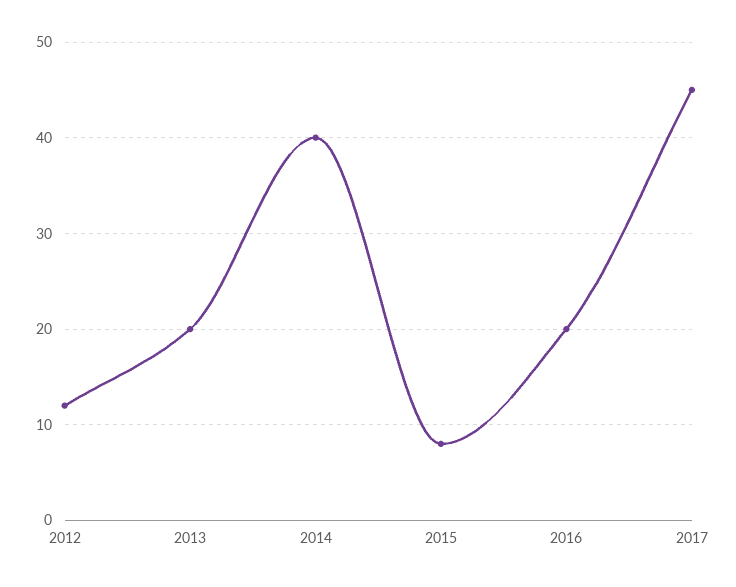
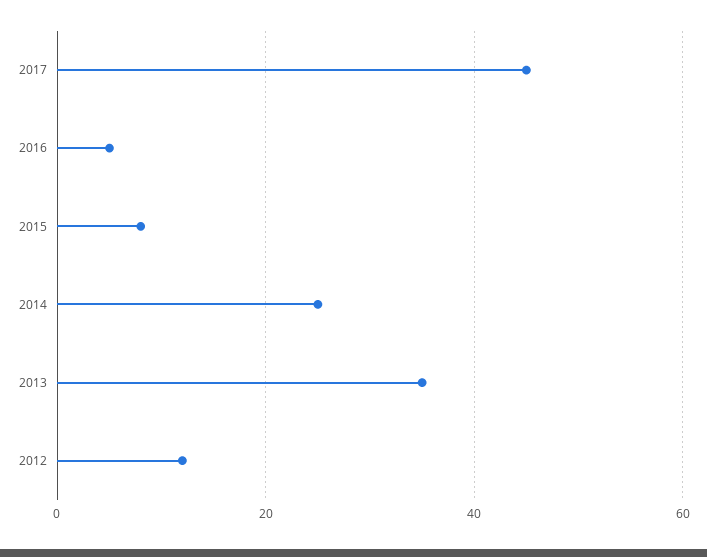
2013: 20 -> 35
2014: 40 -> 25
2016: 20 -> 5

